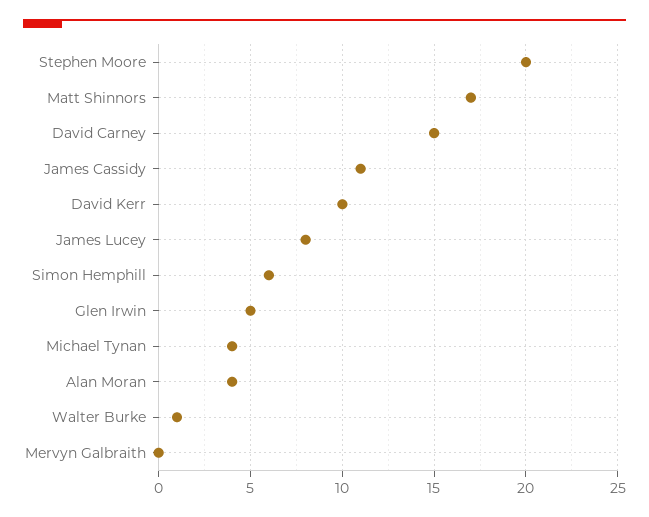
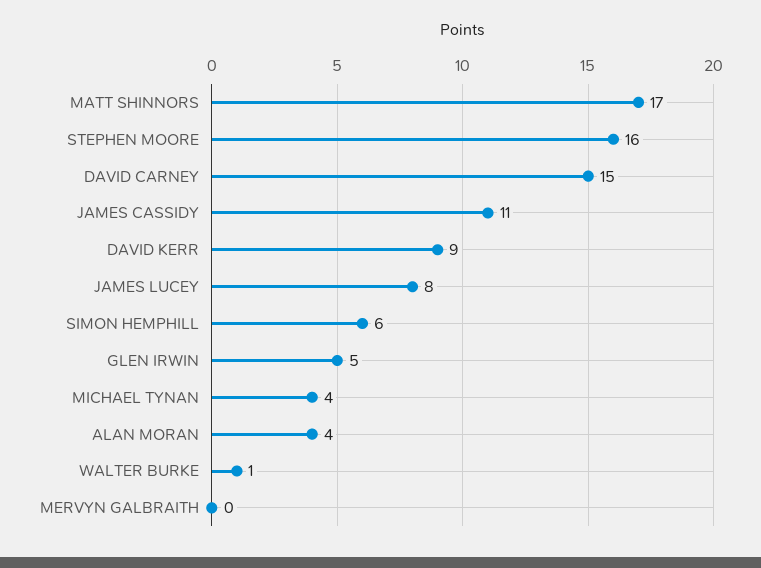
Stephen Moore: 20 -> 16
David Kerr: 10 -> 9

